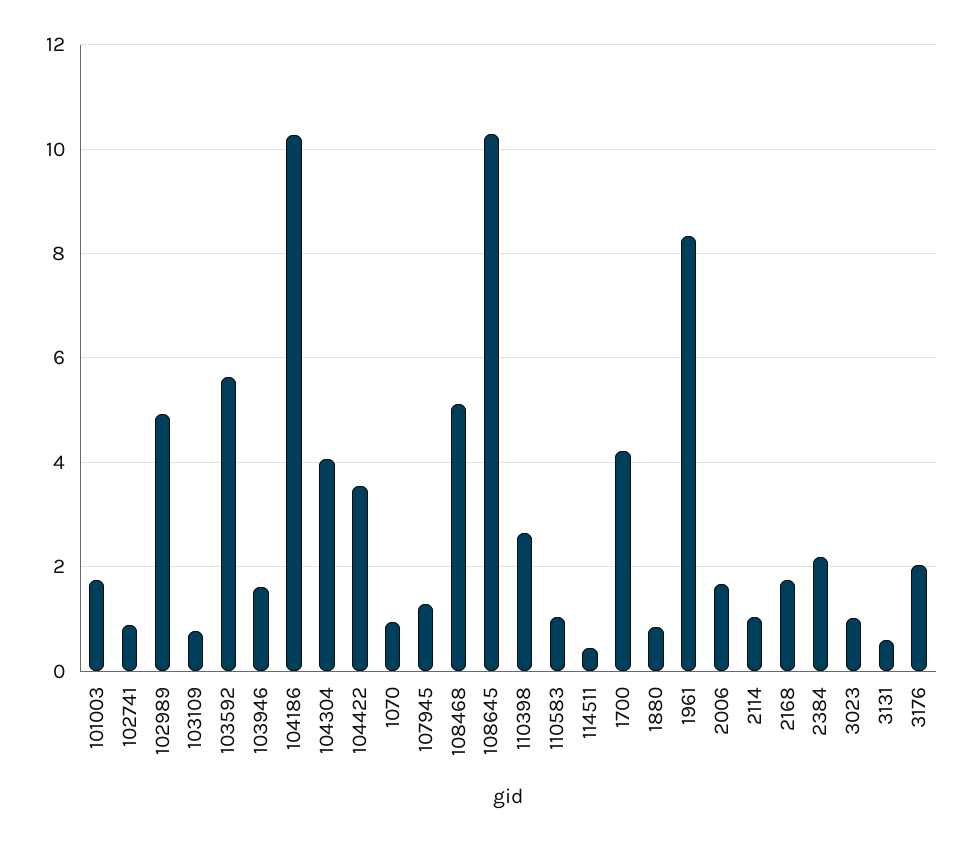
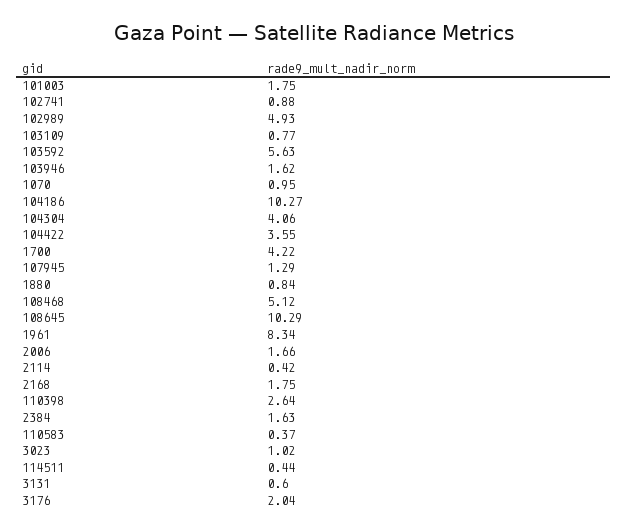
110583: 1 -> 0.37
2114: 1 -> 0.42
2384: 2.2 -> 1.63

